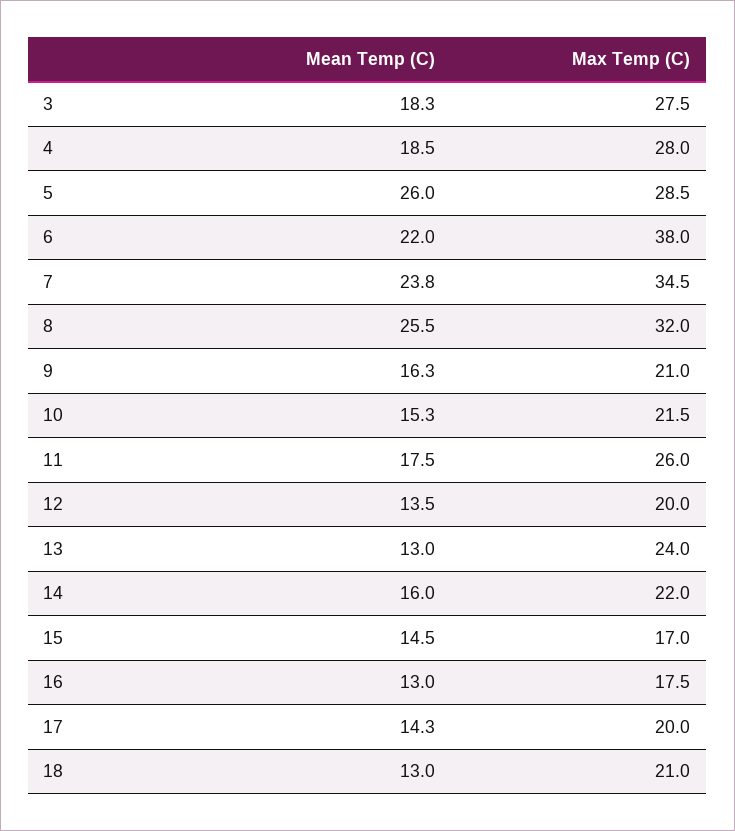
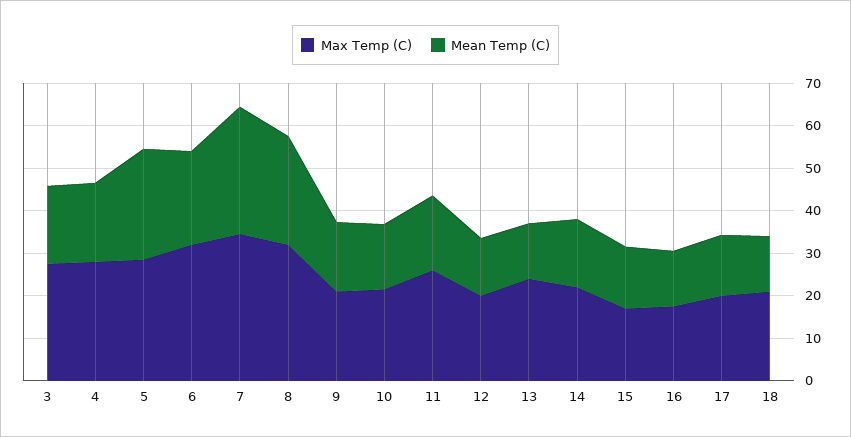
Max Temp (C), 6: 38 -> 32
Mean Temp (C), 7: 23.8 -> 30

